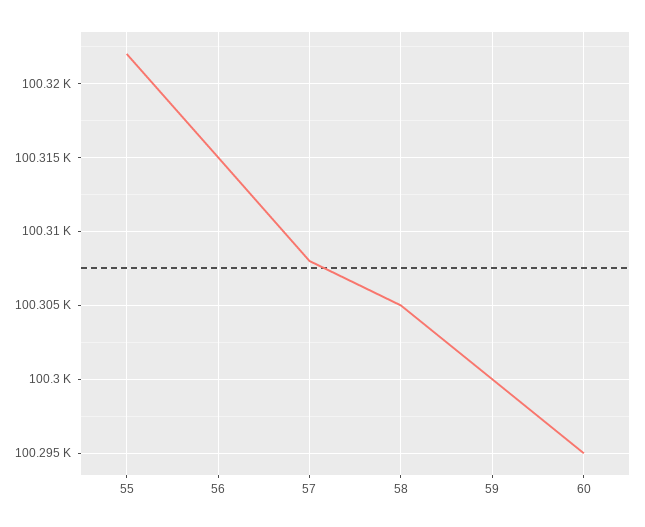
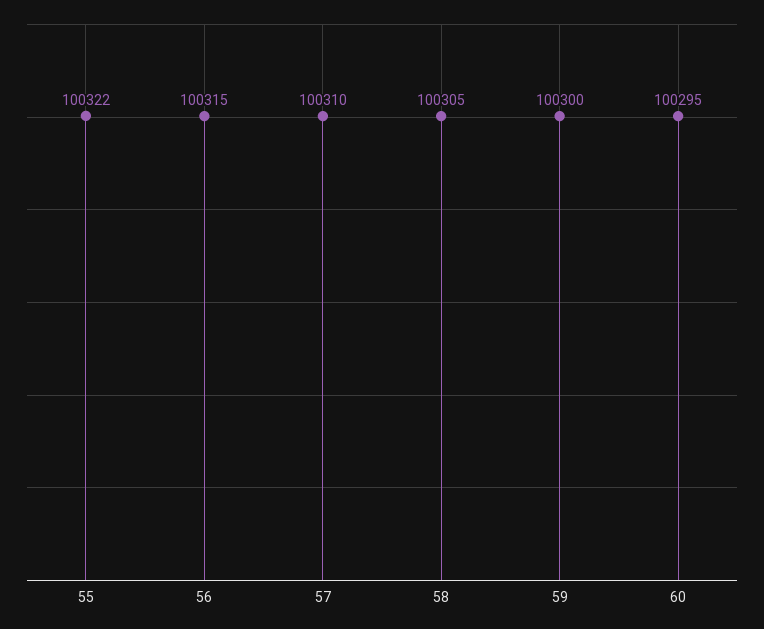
57: 100308 -> 100310

